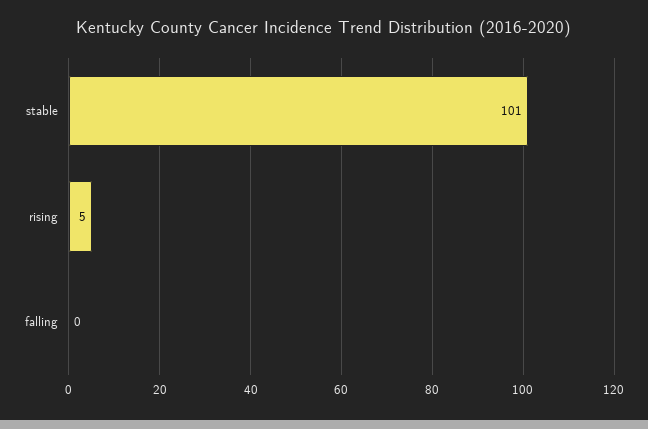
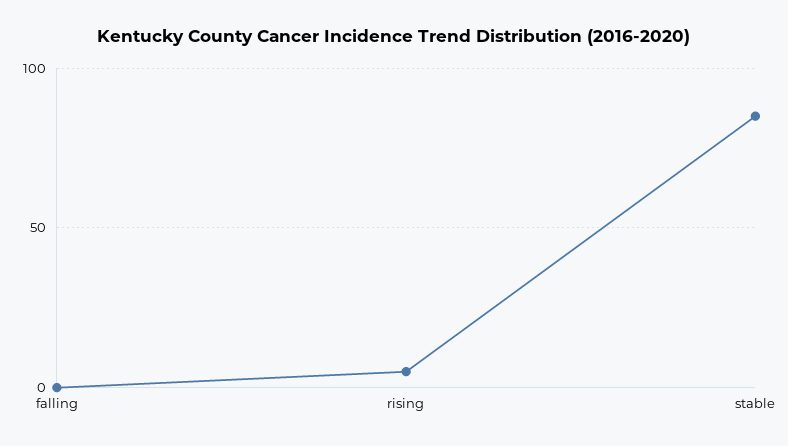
stable: 101 -> 85

